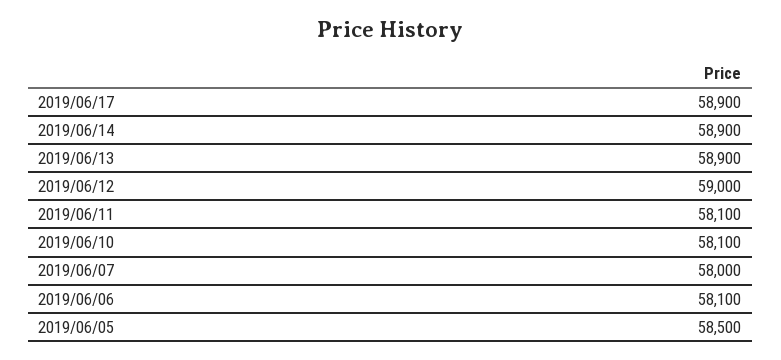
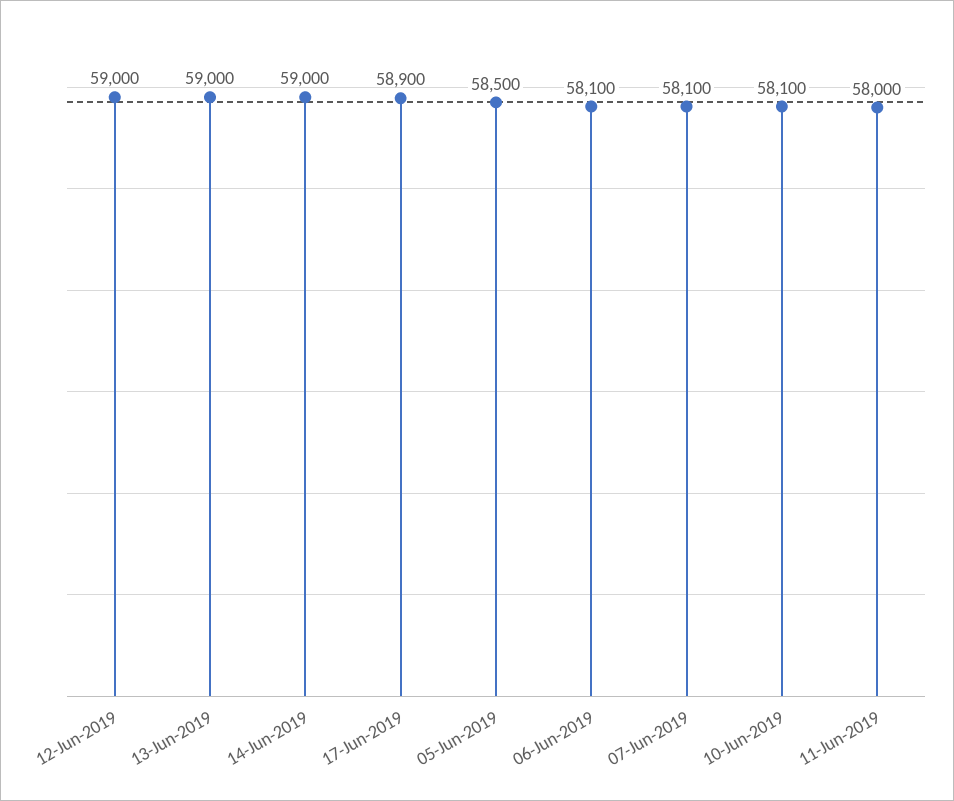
2019/06/14: 58900 -> 59000
2019/06/13: 58900 -> 59000
2019/06/11: 58100 -> 58000
2019/06/07: 58000 -> 58100

